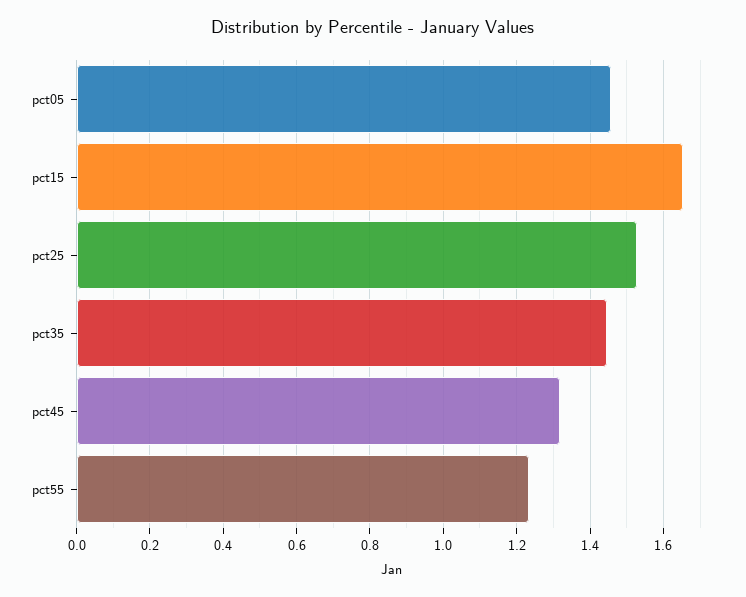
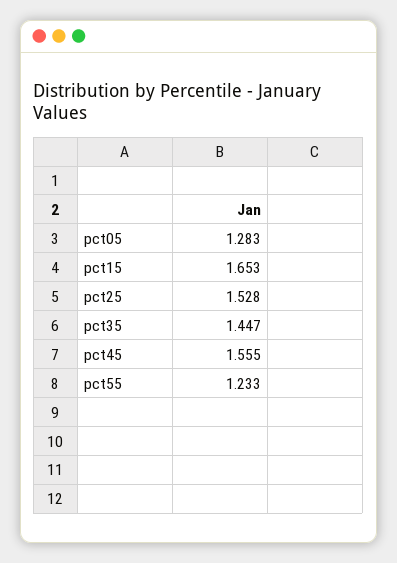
pct05: 1.46 -> 1.283
pct45: 1.32 -> 1.555

